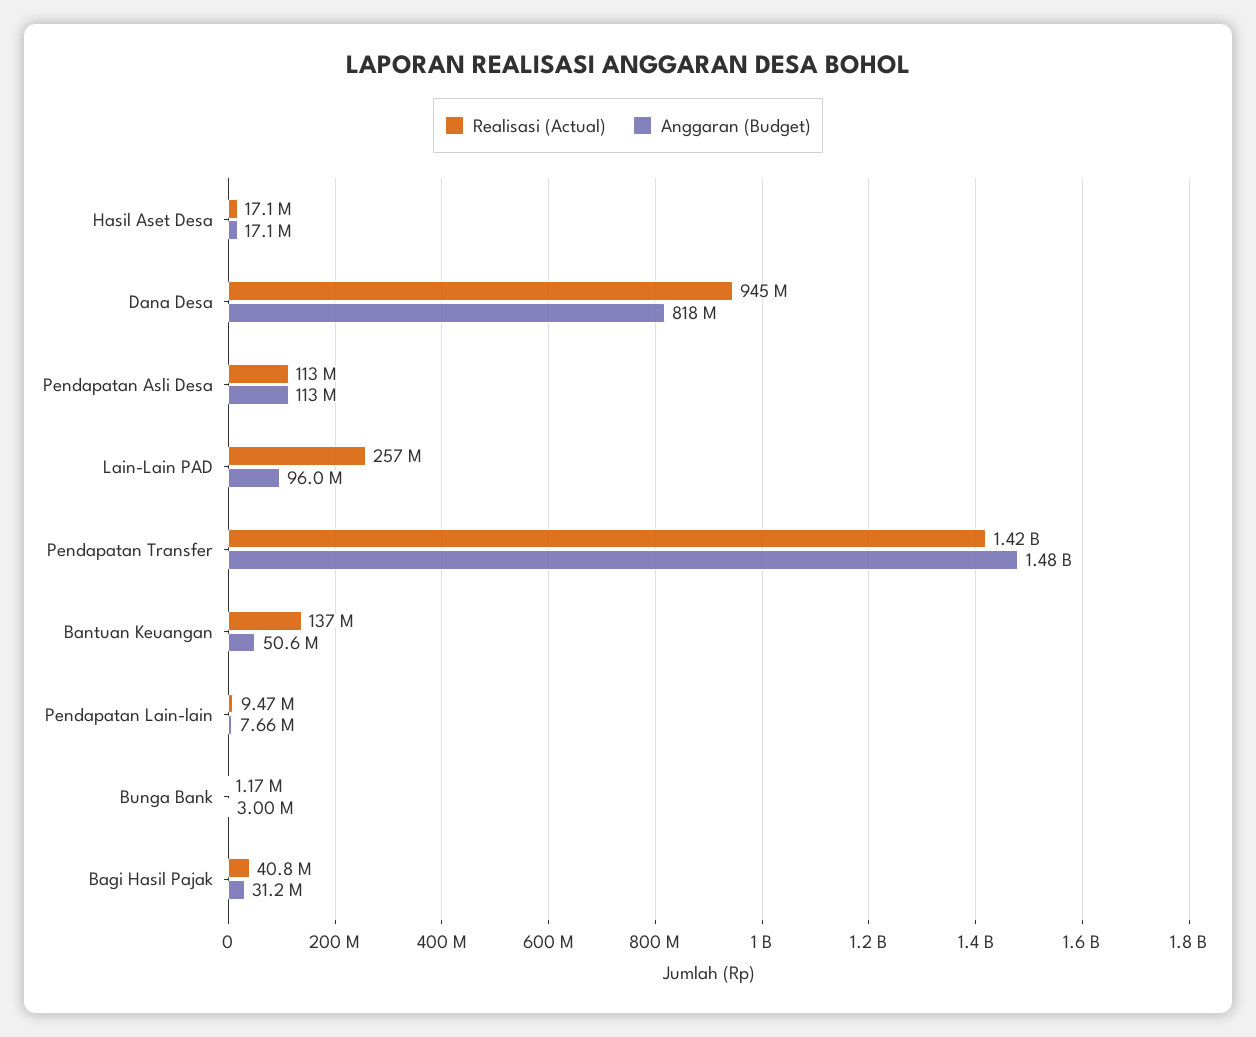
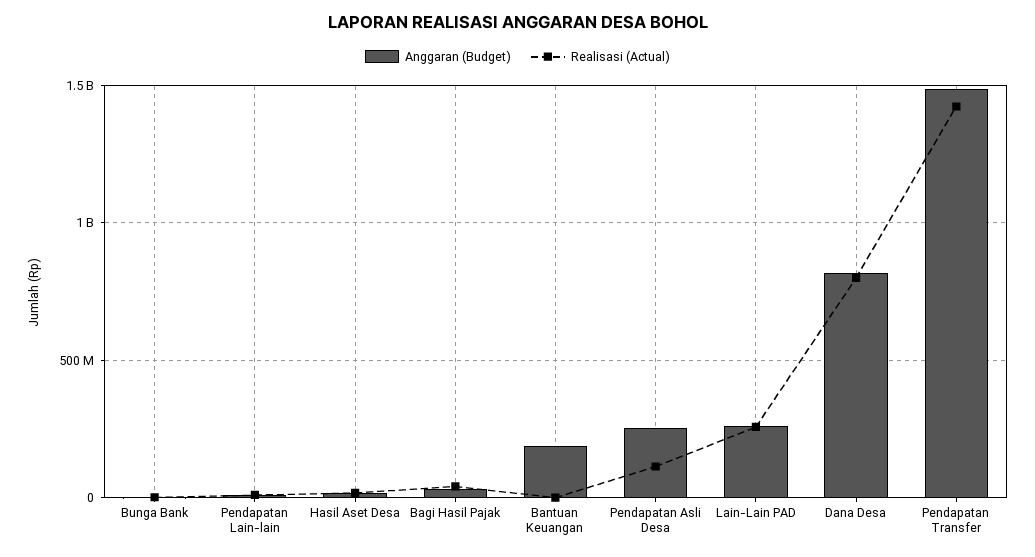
Realisasi (Actual), Dana Desa: 945000000 -> 800000000
Anggaran (Budget), Pendapatan Asli Desa: 113000000 -> 250000000
Anggaran (Budget), Lain-Lain PAD: 96000000 -> 250000000
Realisasi (Actual), Bantuan Keuangan: 137000000 -> 0
Anggaran (Budget), Bantuan Keuangan: 50600000 -> 200000000

